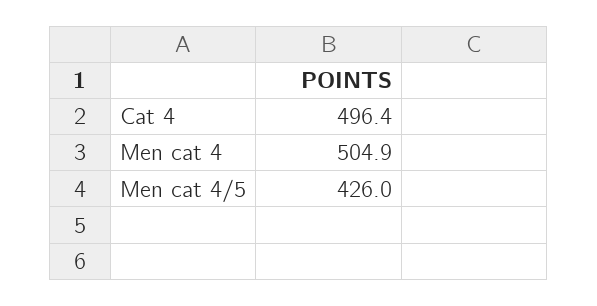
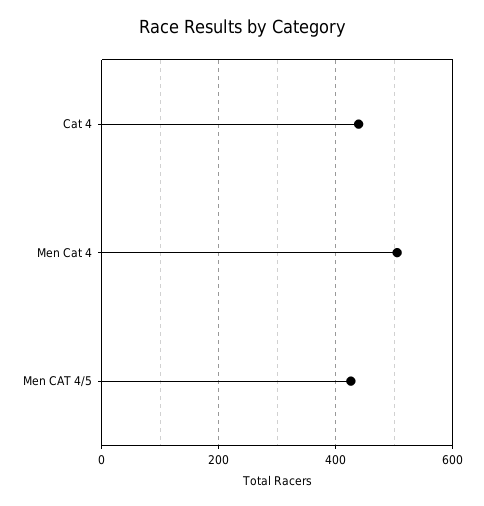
Cat 4: 496.4 -> 440

